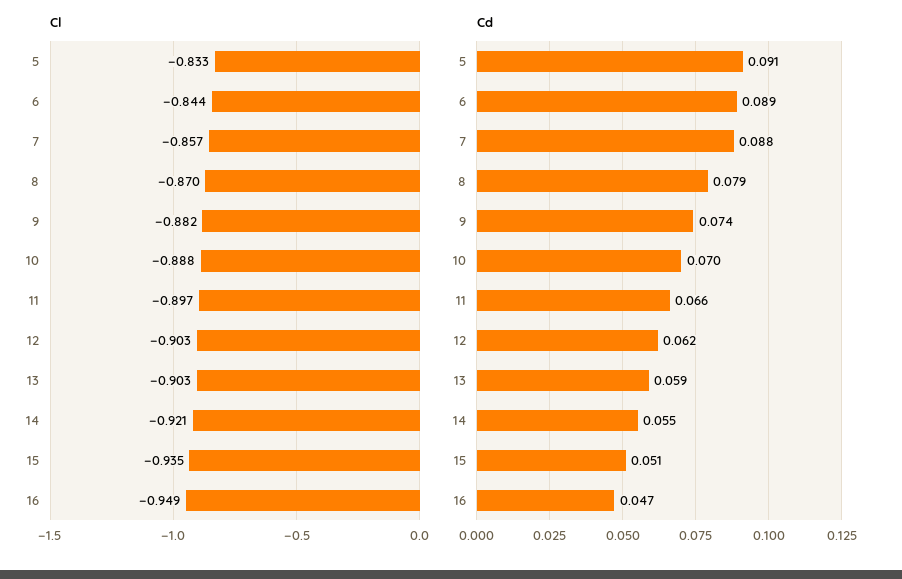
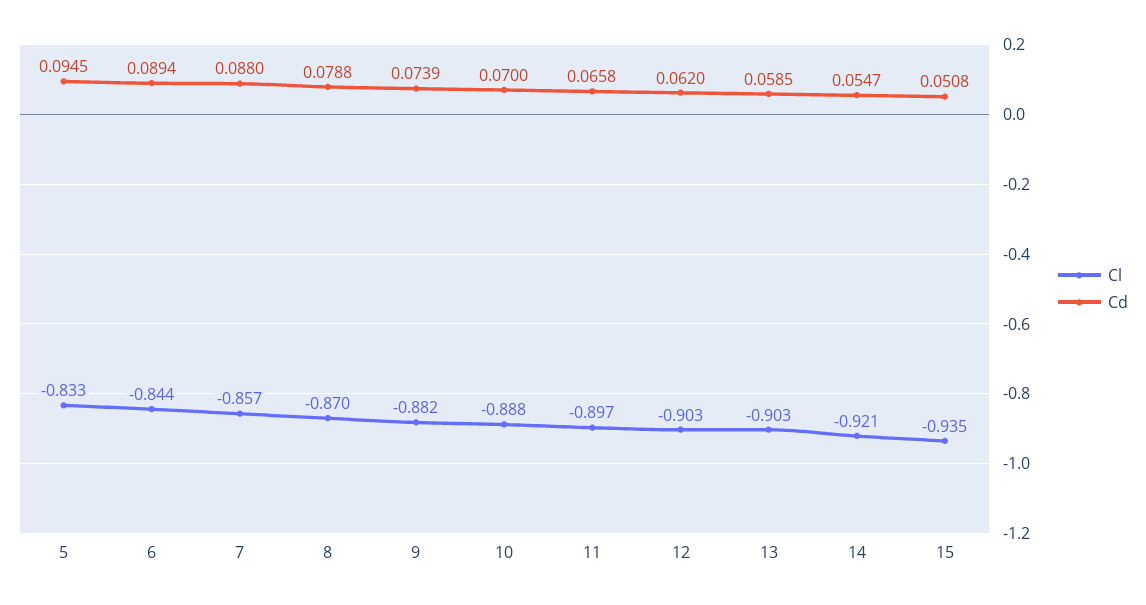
Cl, 16: -0.949 -> none
Cd, 5: 0.091 -> 0.0945
Cd, 16: 0.047 -> none

